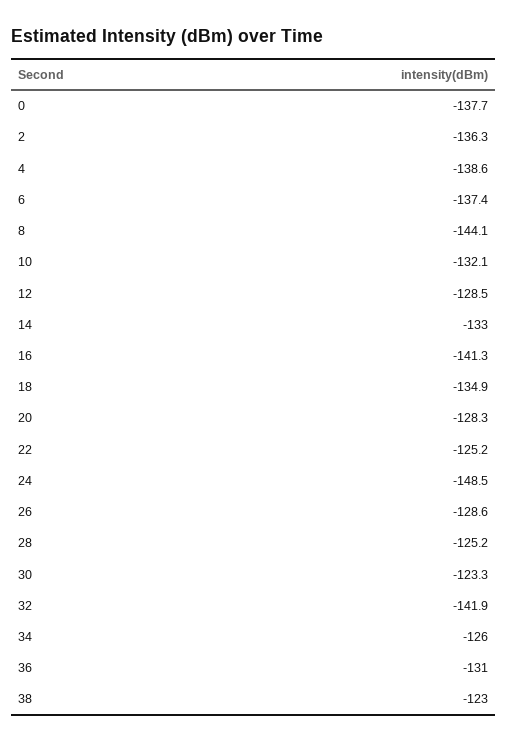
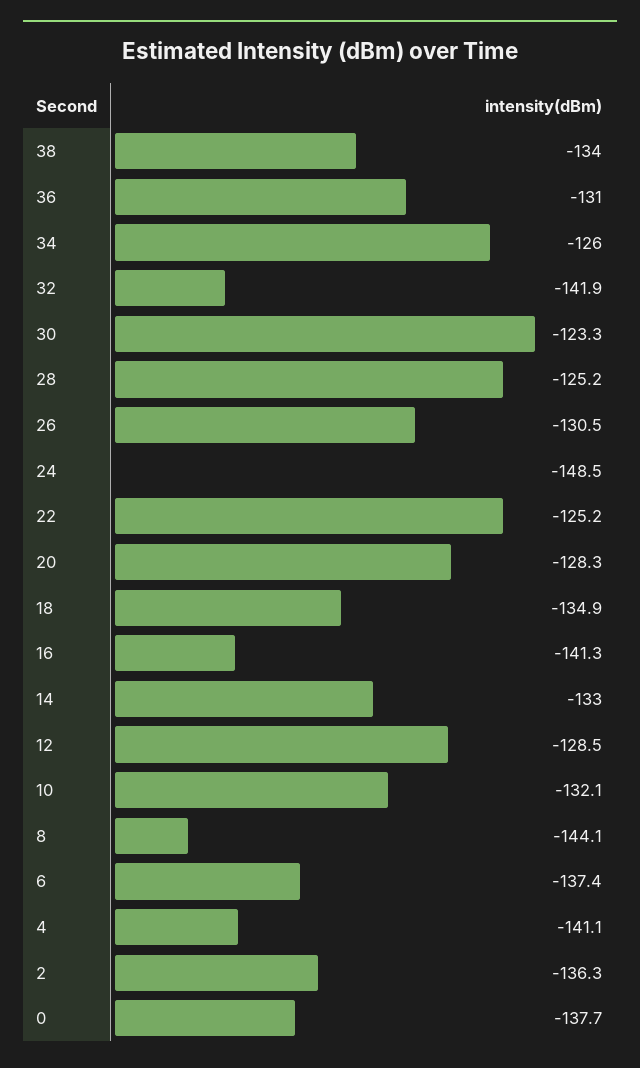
4: -138.6 -> -141.1
26: -128.6 -> -130.5
38: -123 -> -134

